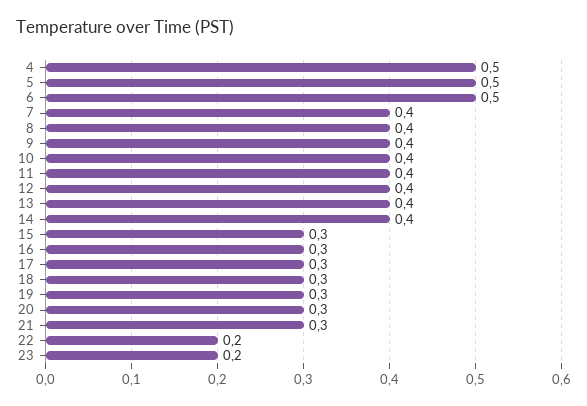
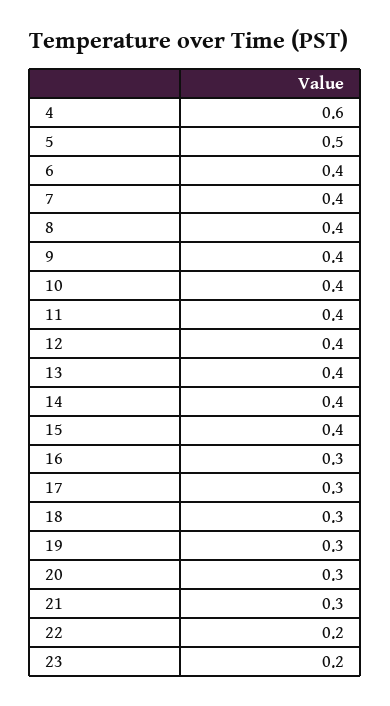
4: 0.5 -> 0.6
6: 0.5 -> 0.4
15: 0.3 -> 0.4

